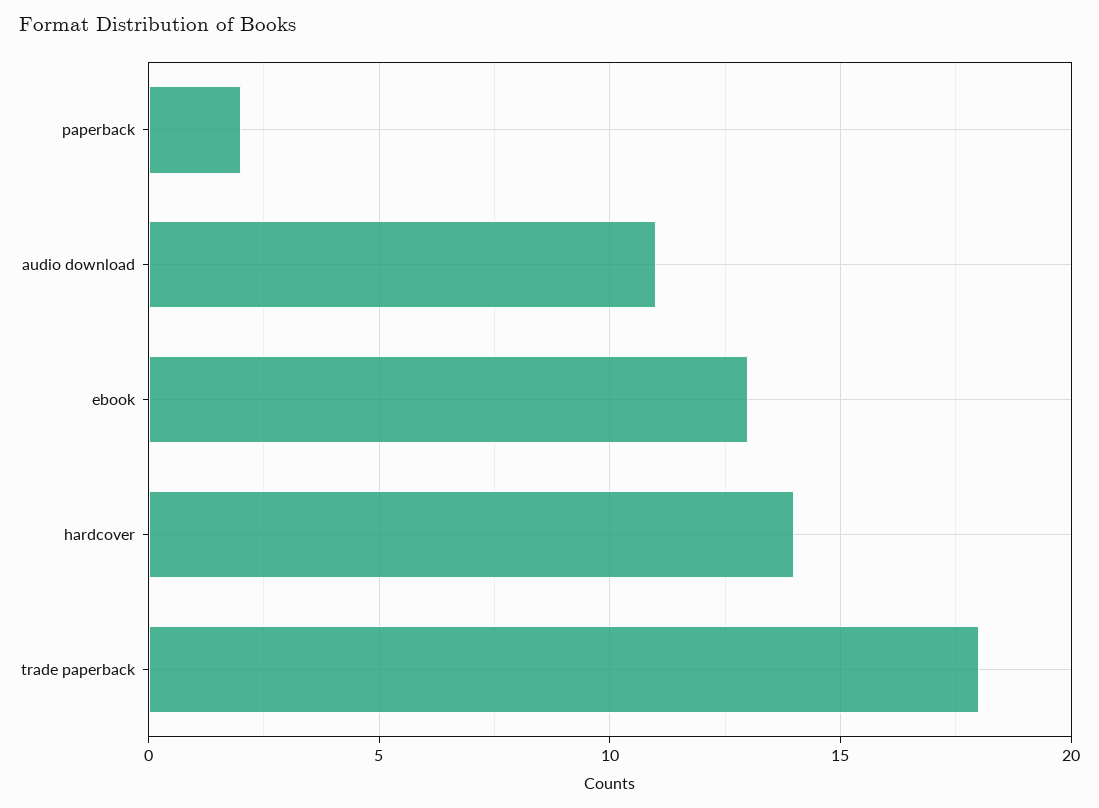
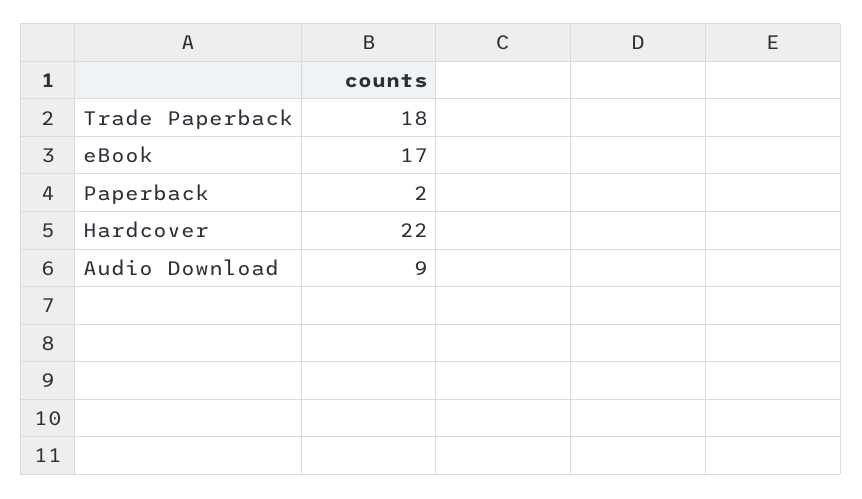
audio download: 11 -> 9
ebook: 13 -> 17
hardcover: 14 -> 22

